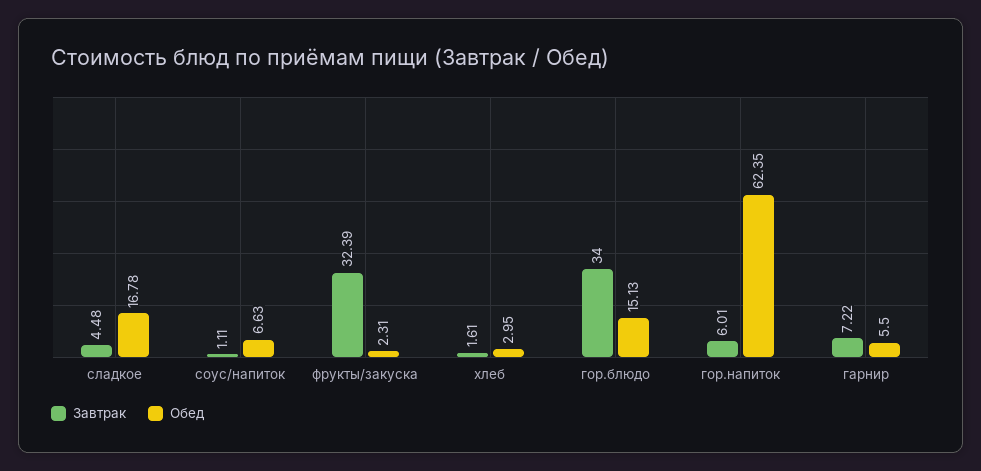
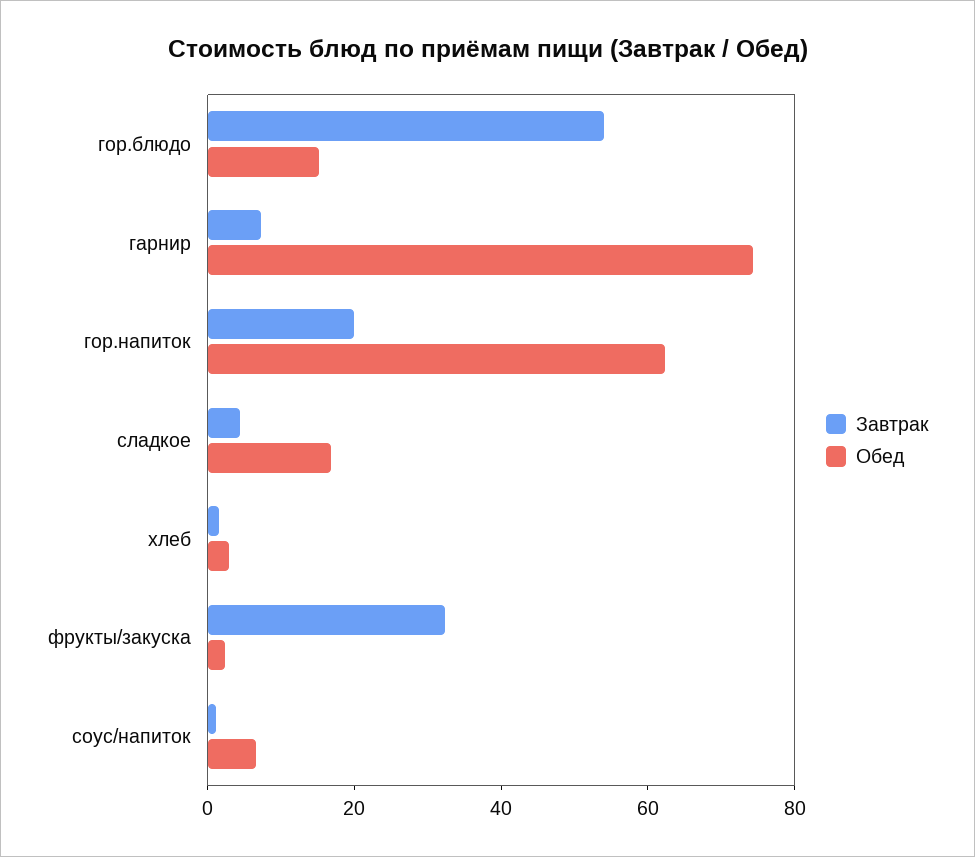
Завтрак, гор.блюдо: 34 -> 55
Завтрак, гор.напиток: 6.01 -> 20
Обед, гарнир: 5.5 -> 75

